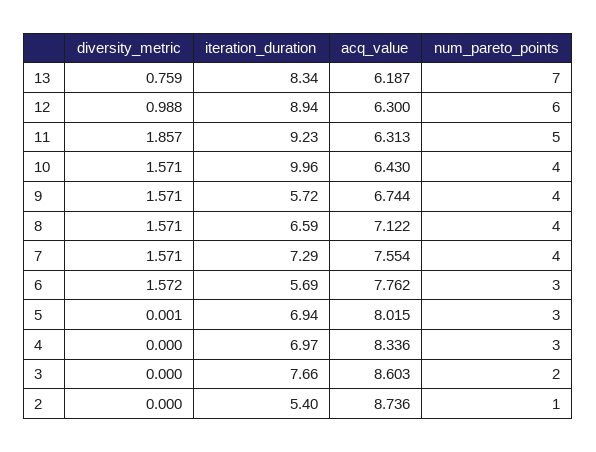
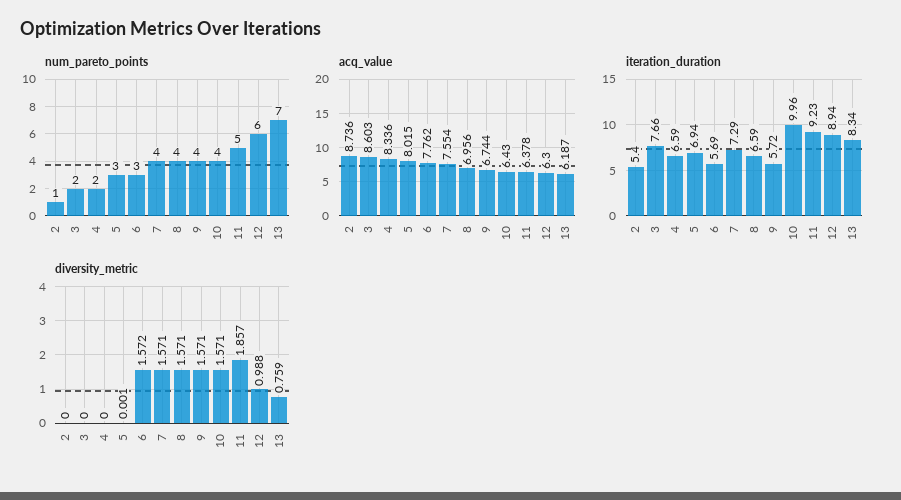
acq_value, 11: 6.313 -> 6.378
acq_value, 8: 7.122 -> 6.956
iteration_duration, 4: 6.97 -> 6.59
num_pareto_points, 4: 3 -> 2

